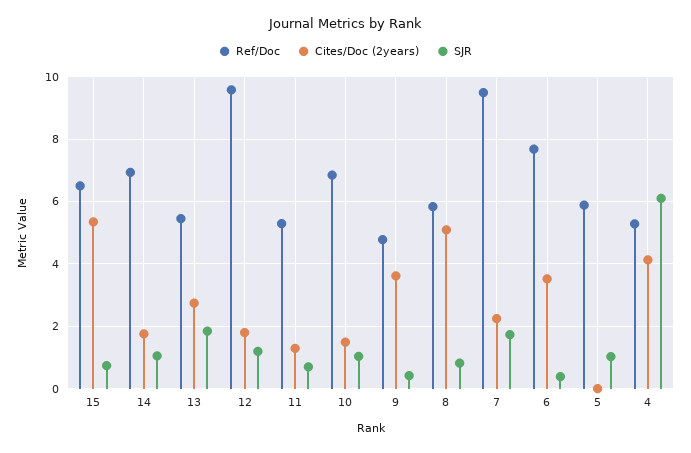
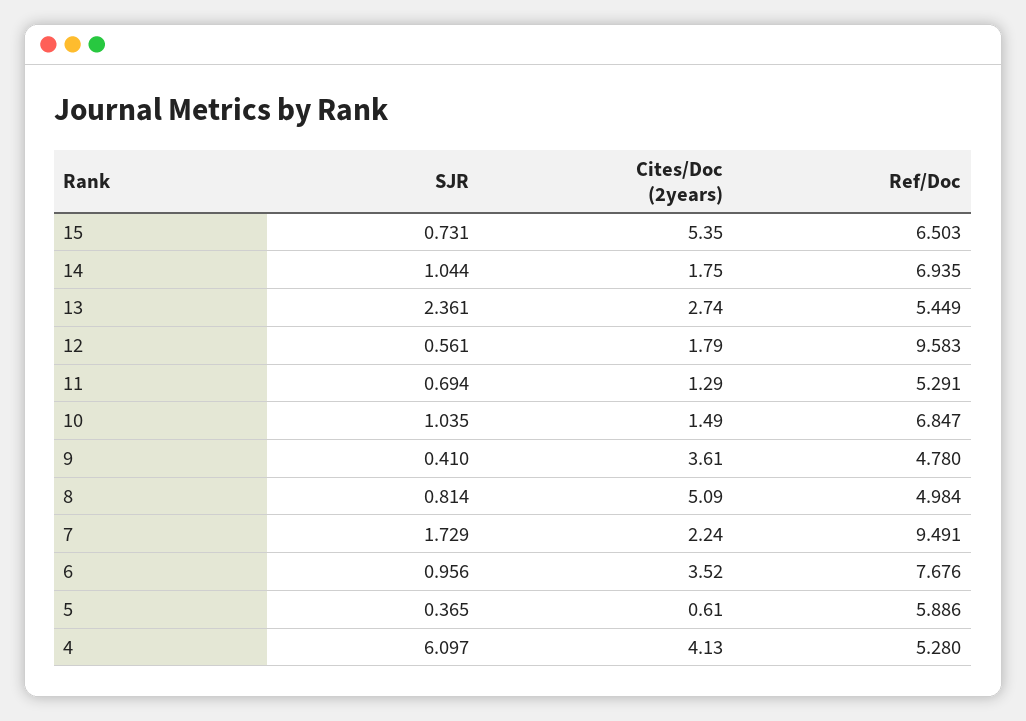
SJR, 13: 1.8 -> 2.361
SJR, 12: 1.2 -> 0.561
Ref/Doc, 8: 5.8 -> 4.984
SJR, 6: 0.4 -> 0.956
Cites/Doc (2years), 5: 0 -> 0.61
SJR, 5: 1 -> 0.365

